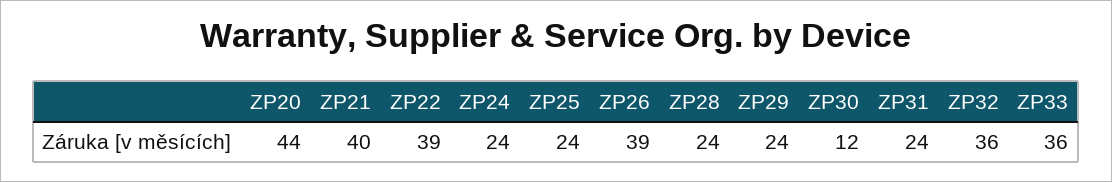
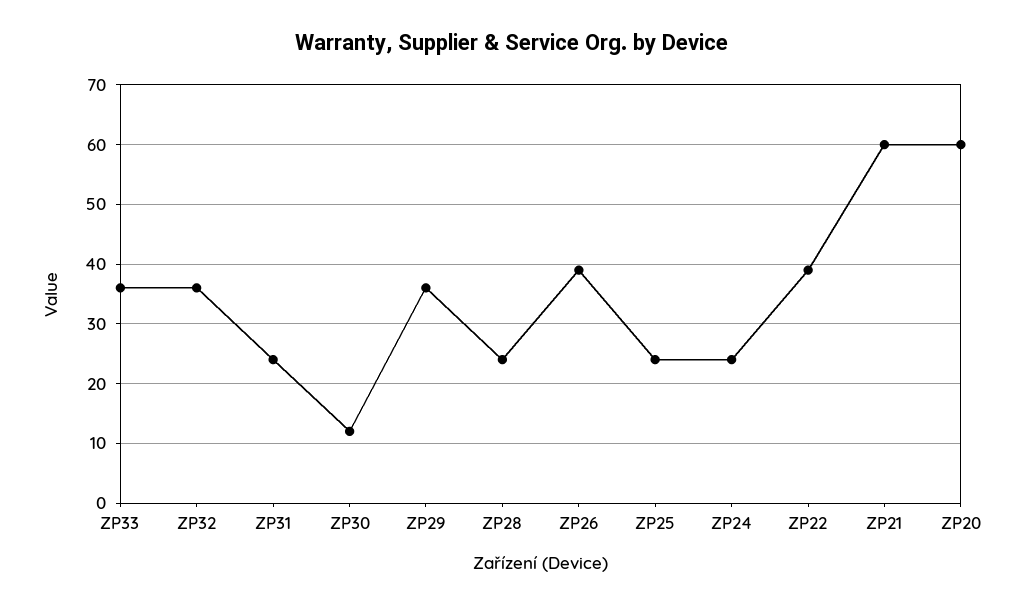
ZP20: 44 -> 60
ZP21: 40 -> 60
ZP29: 24 -> 35

